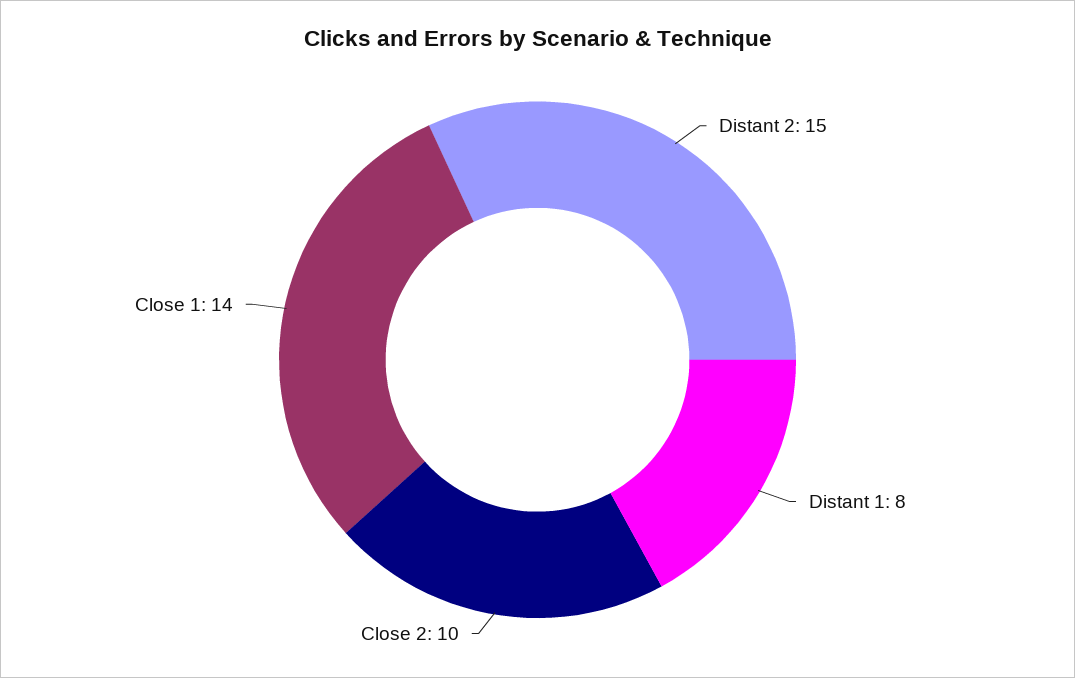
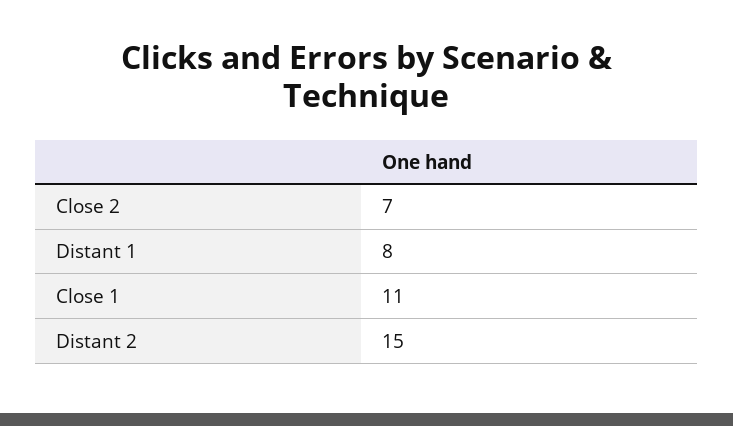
Close 2: 10 -> 7
Close 1: 14 -> 11

